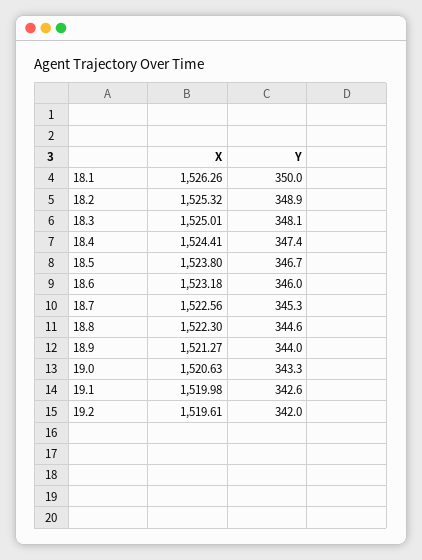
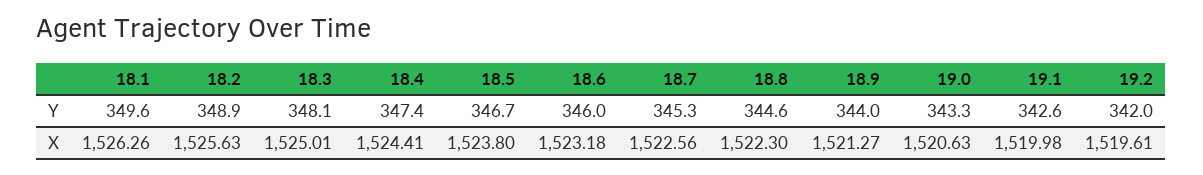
Y, 18.1: 350 -> 349.6
X, 18.2: 1525.32 -> 1525.63

